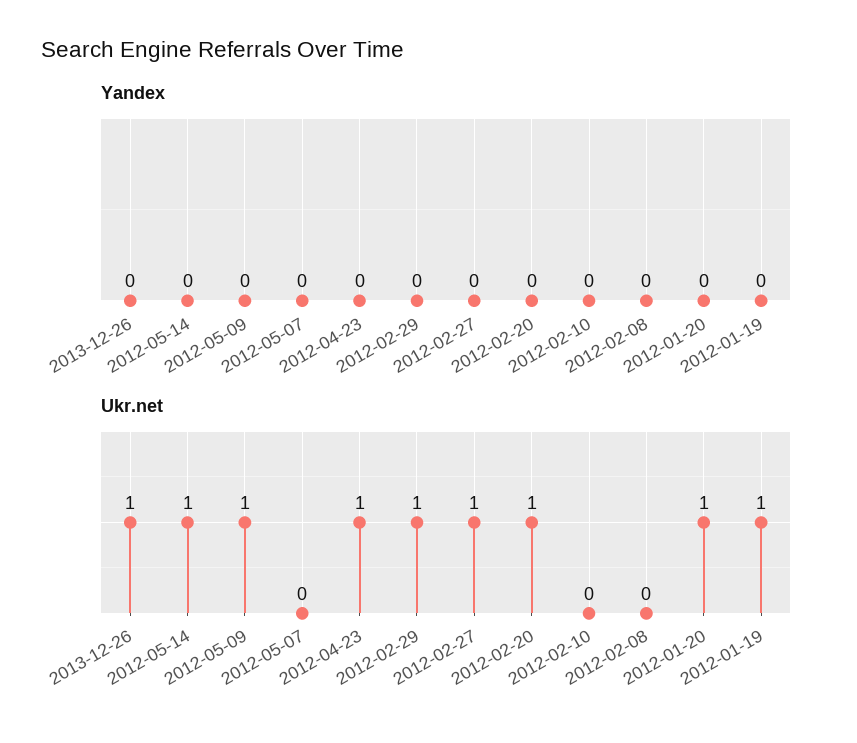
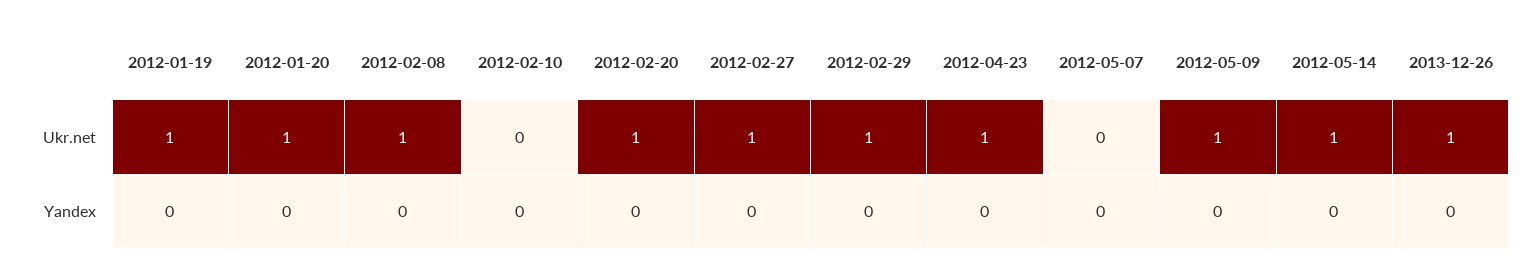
Ukr.net, 2012-02-08: 0 -> 1

